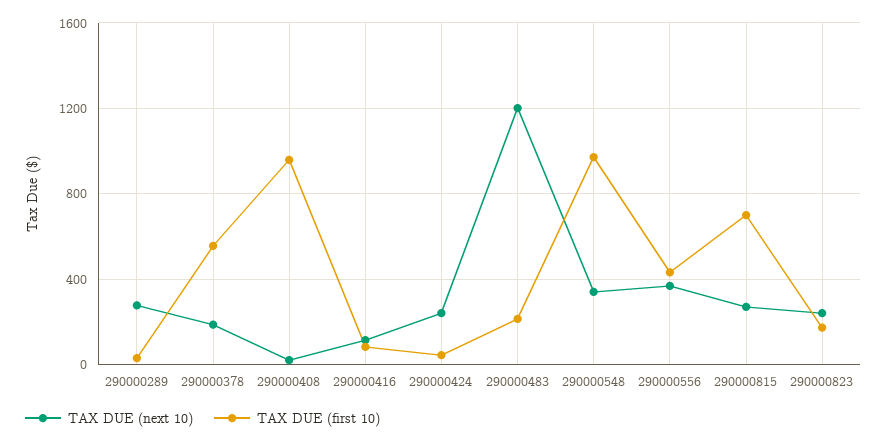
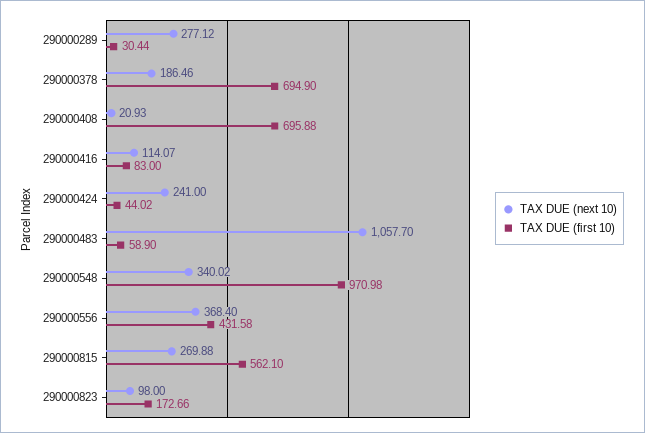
TAX DUE (first 10), 290000378: 550 -> 694.9
TAX DUE (first 10), 290000408: 950 -> 695.88
TAX DUE (next 10), 290000483: 1200 -> 1057.7
TAX DUE (first 10), 290000483: 200 -> 58.9
TAX DUE (first 10), 290000815: 700 -> 562.1
TAX DUE (next 10), 290000823: 250 -> 98

